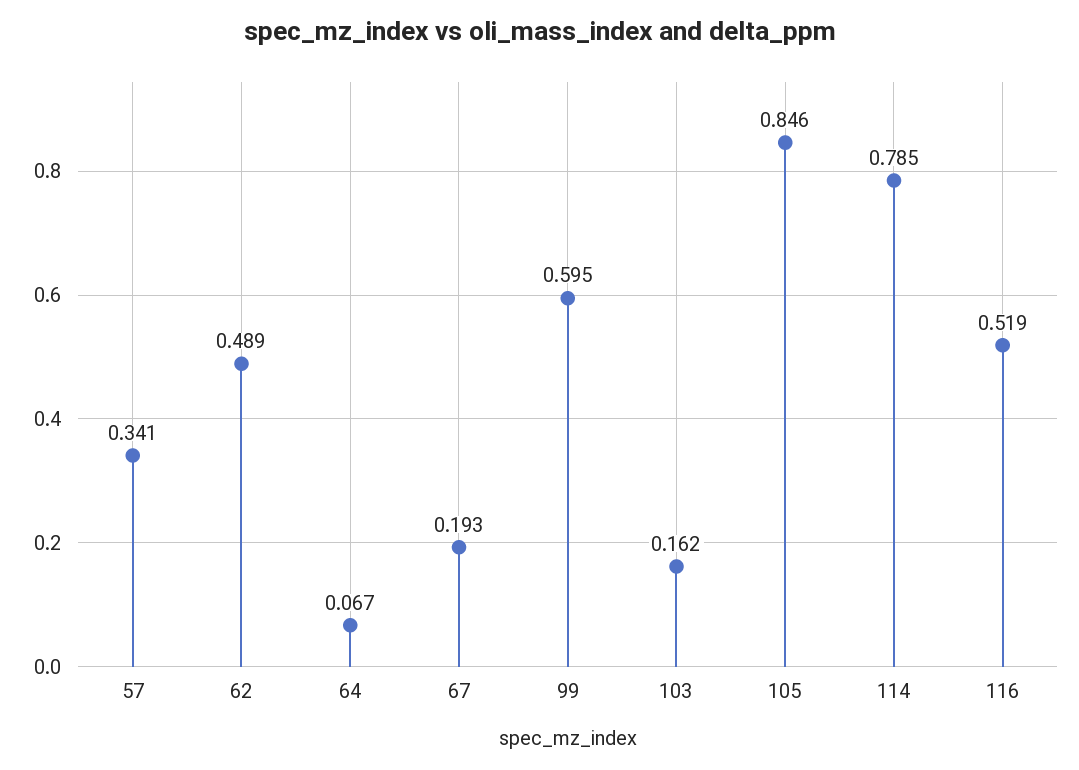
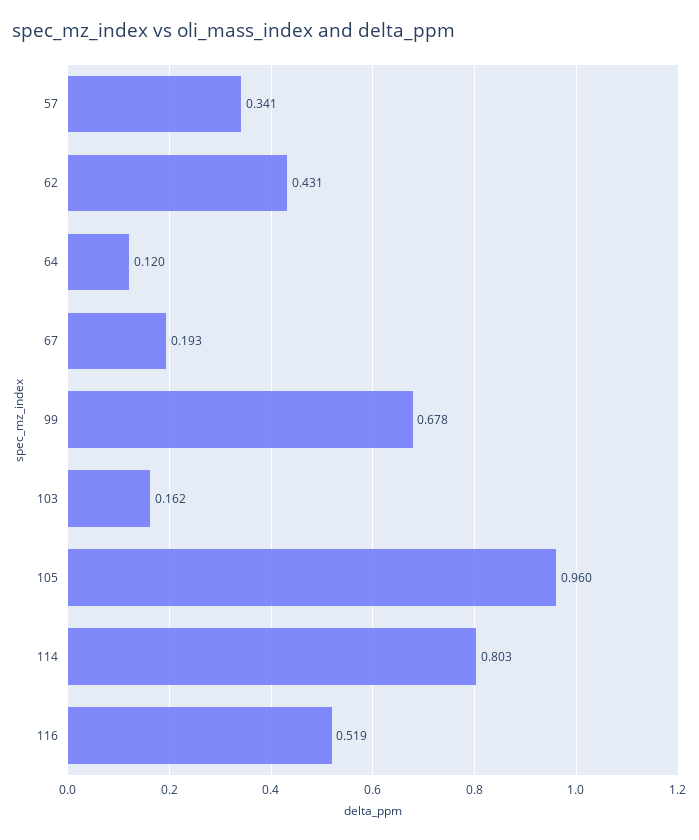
62: 0.489 -> 0.431
64: 0.067 -> 0.12
99: 0.595 -> 0.678
105: 0.846 -> 0.96
114: 0.785 -> 0.803

